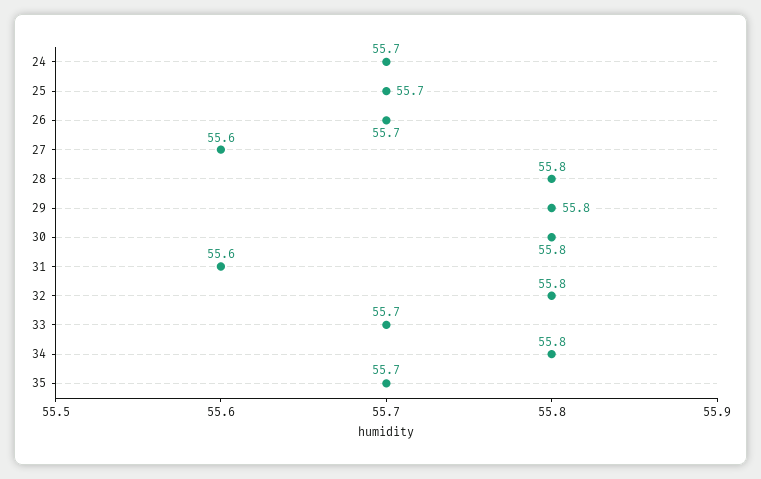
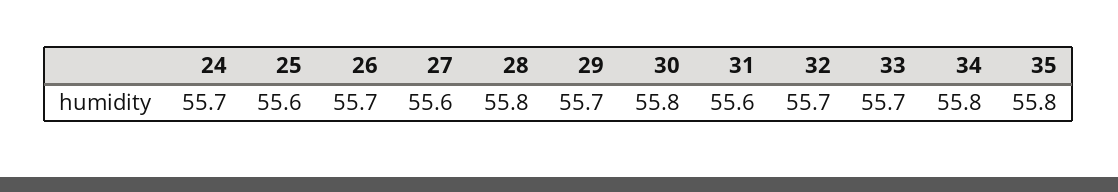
25: 55.7 -> 55.6
29: 55.8 -> 55.7
32: 55.8 -> 55.7
35: 55.7 -> 55.8

